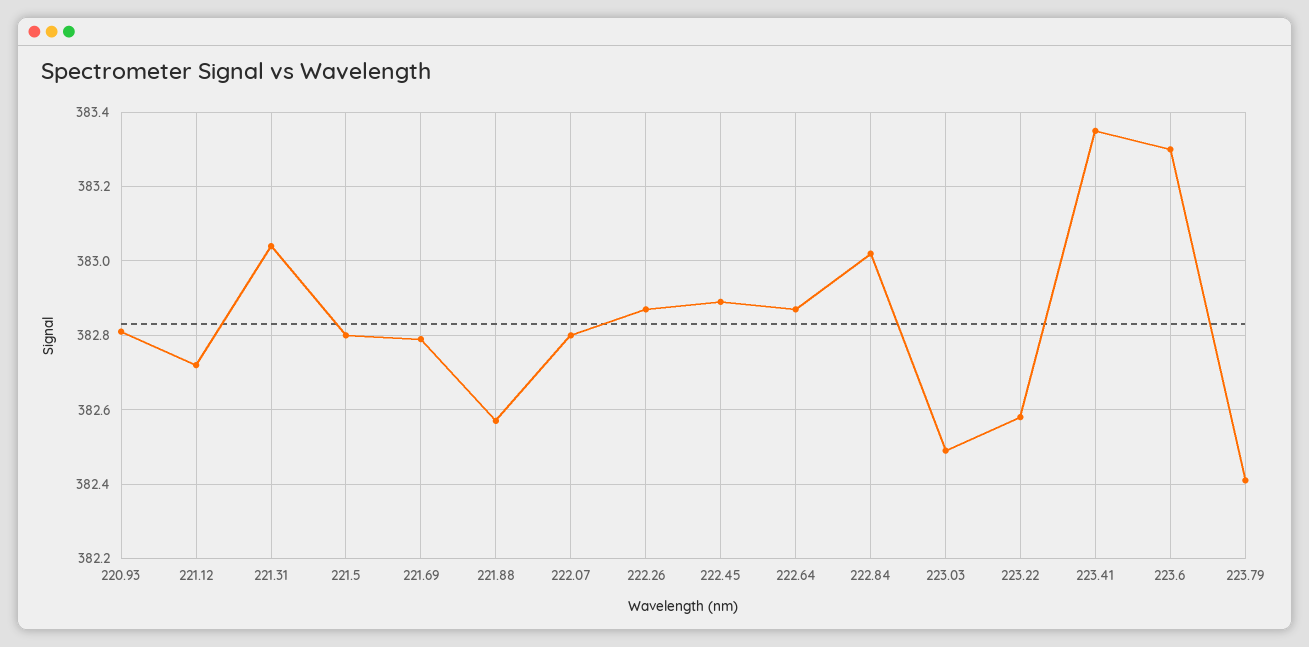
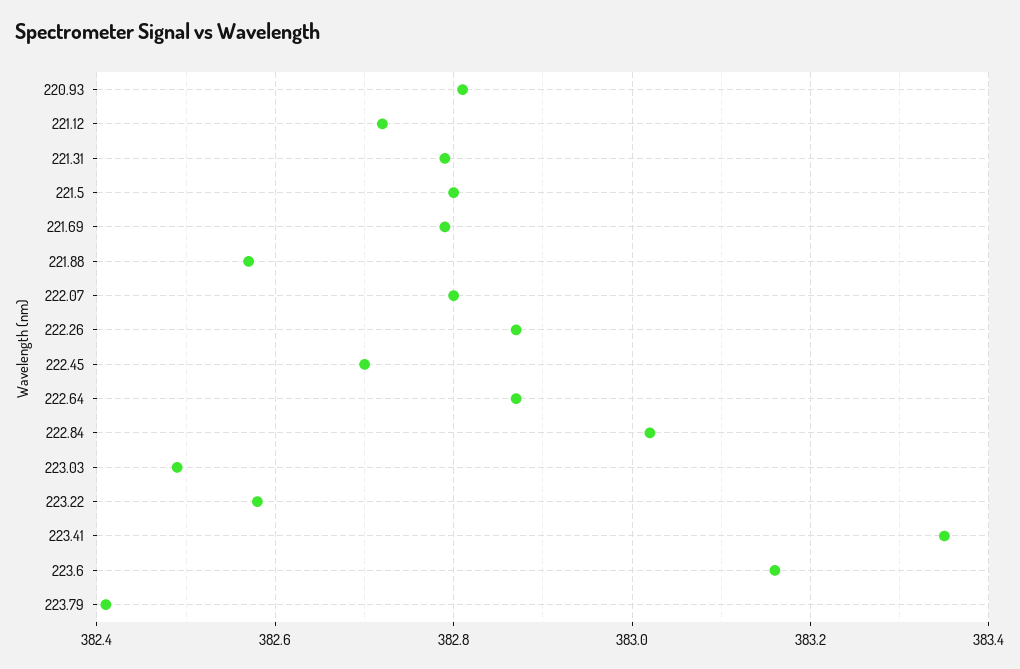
221.31: 383.05 -> 382.8
222.45: 382.9 -> 382.7
223.6: 383.3 -> 383.15

